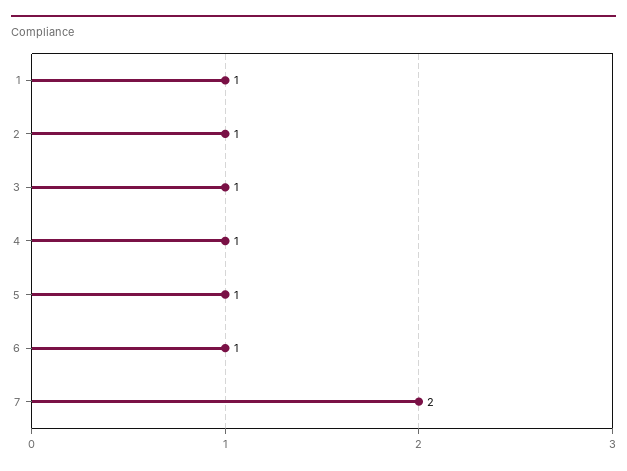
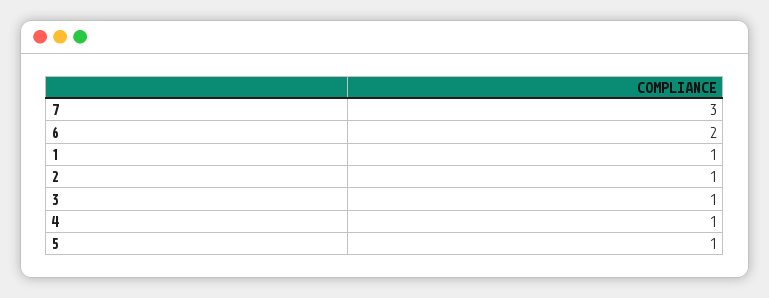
6: 1 -> 2
7: 2 -> 3

